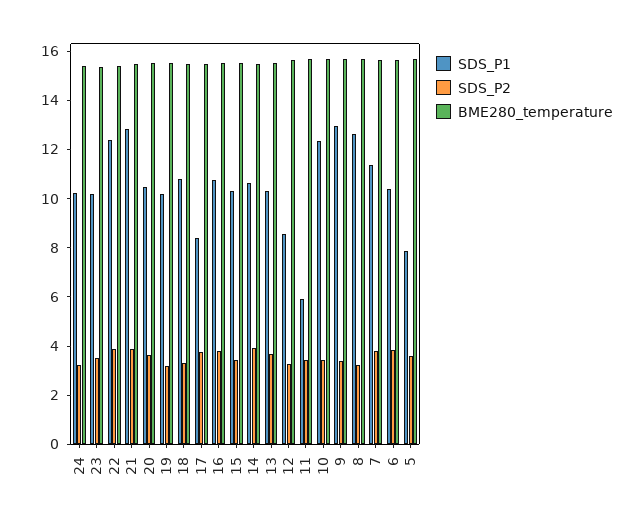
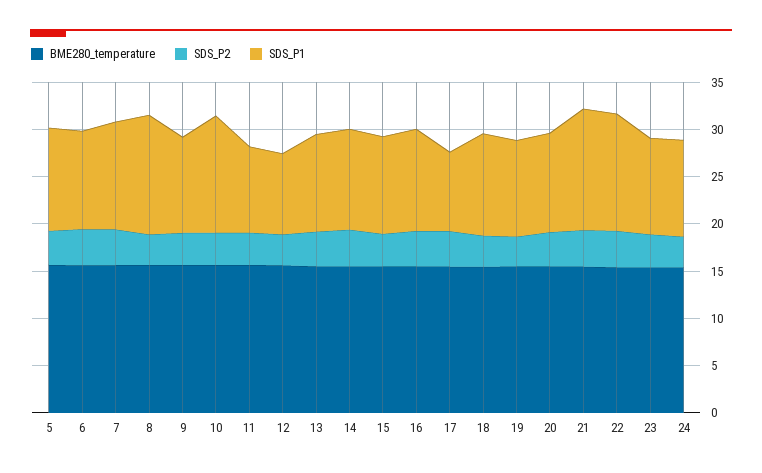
SDS_P1, 11: 6 -> 9
SDS_P1, 9: 13 -> 10
SDS_P1, 5: 8 -> 11

